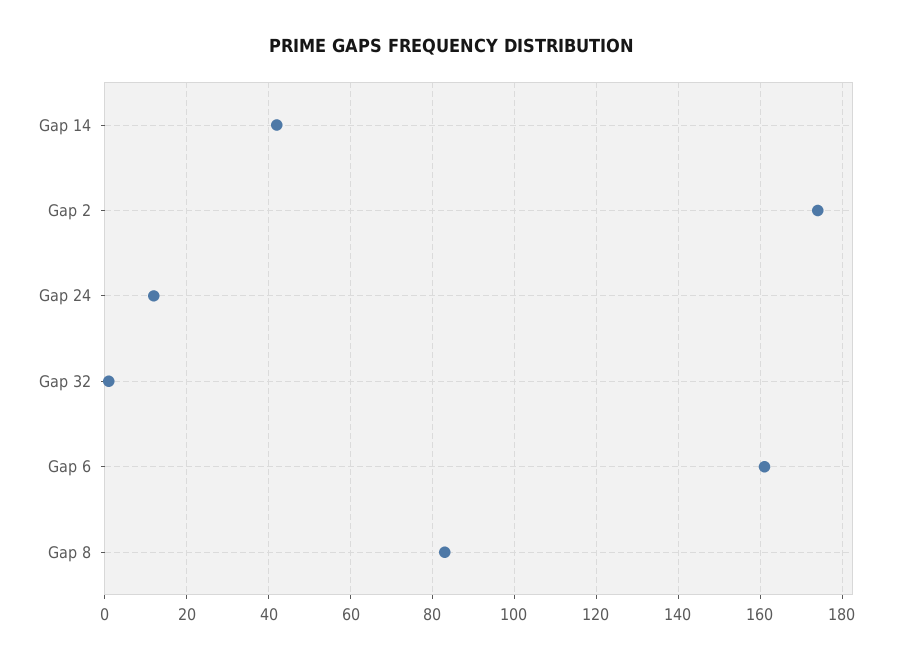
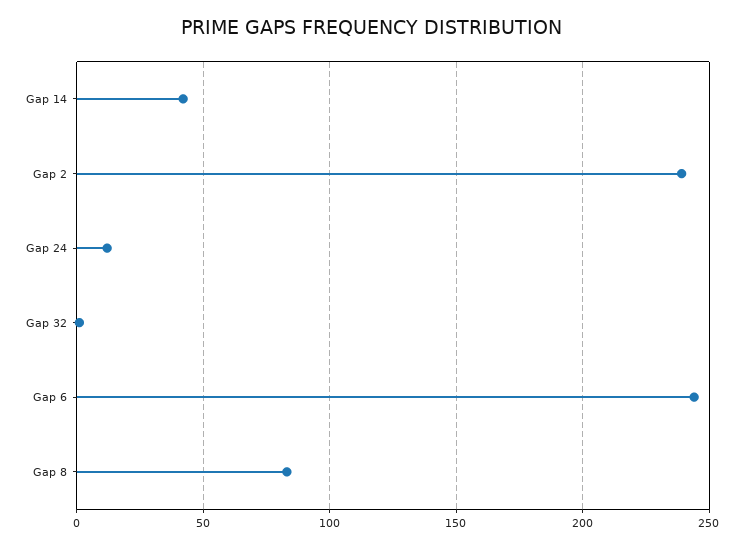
Gap 2: 175 -> 240
Gap 6: 160 -> 245

